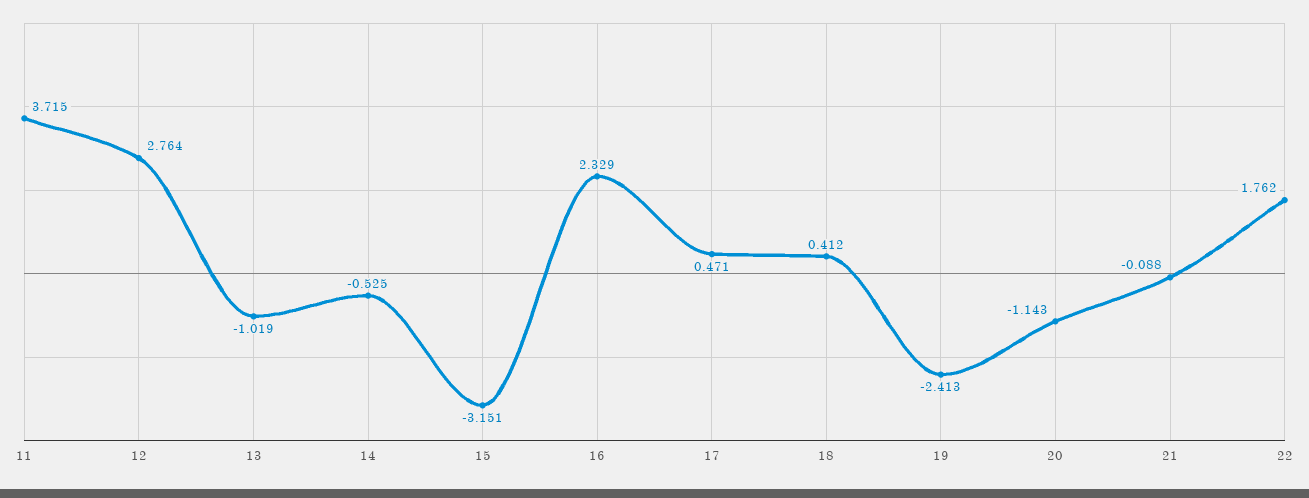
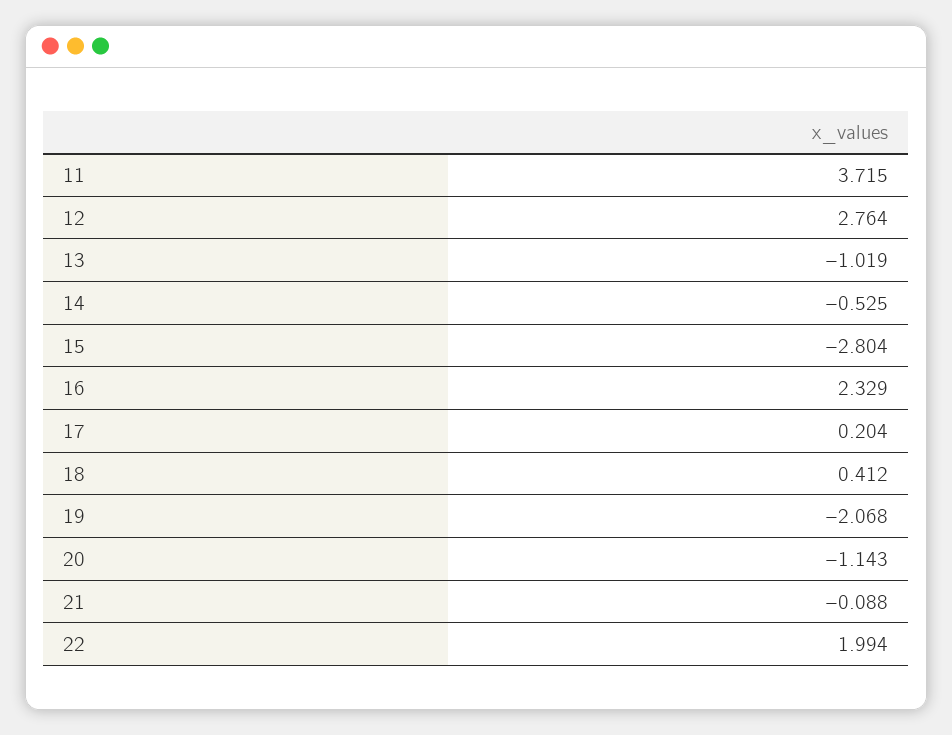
15: -3.151 -> -2.804
17: 0.471 -> 0.204
19: -2.413 -> -2.068
22: 1.762 -> 1.994

